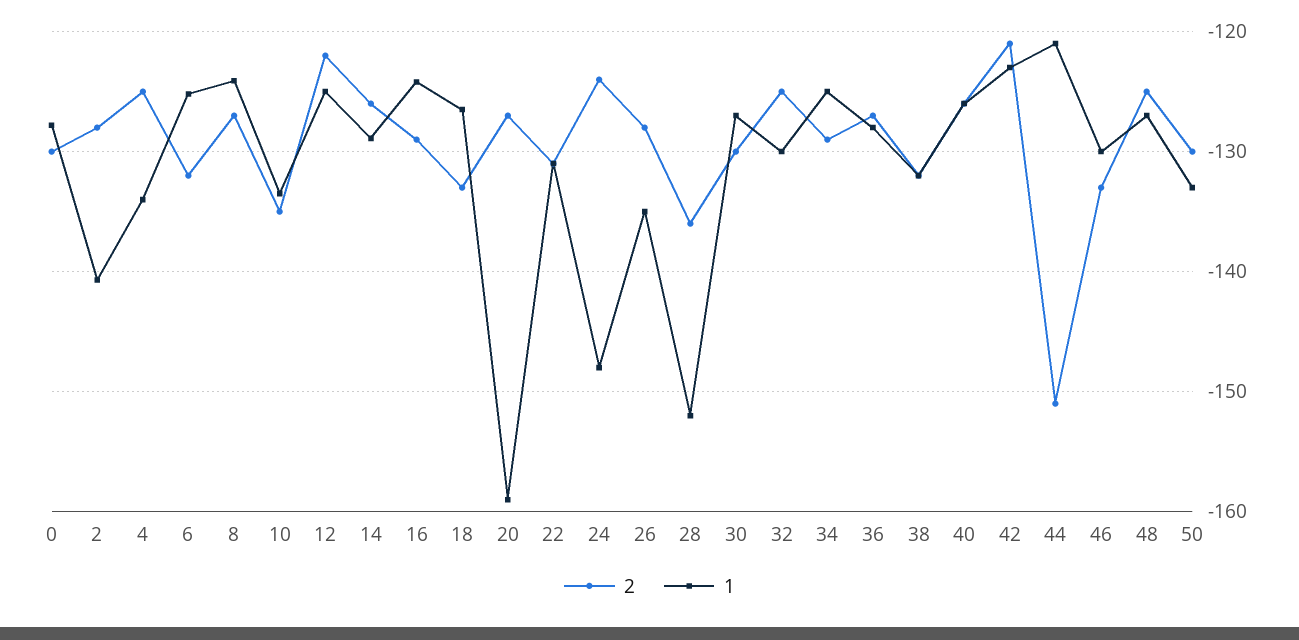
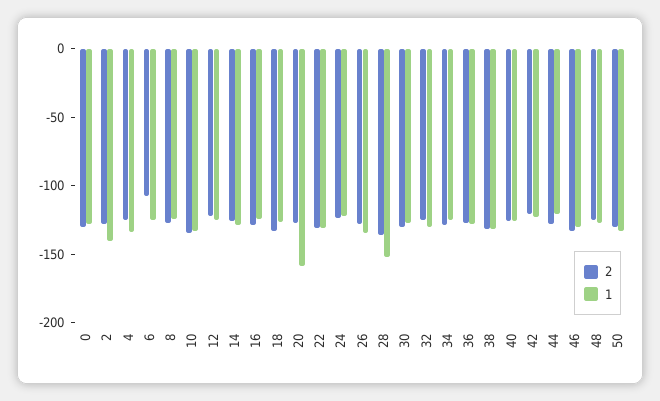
2, 6: -132 -> -110
1, 24: -148 -> -120
2, 44: -151 -> -130

